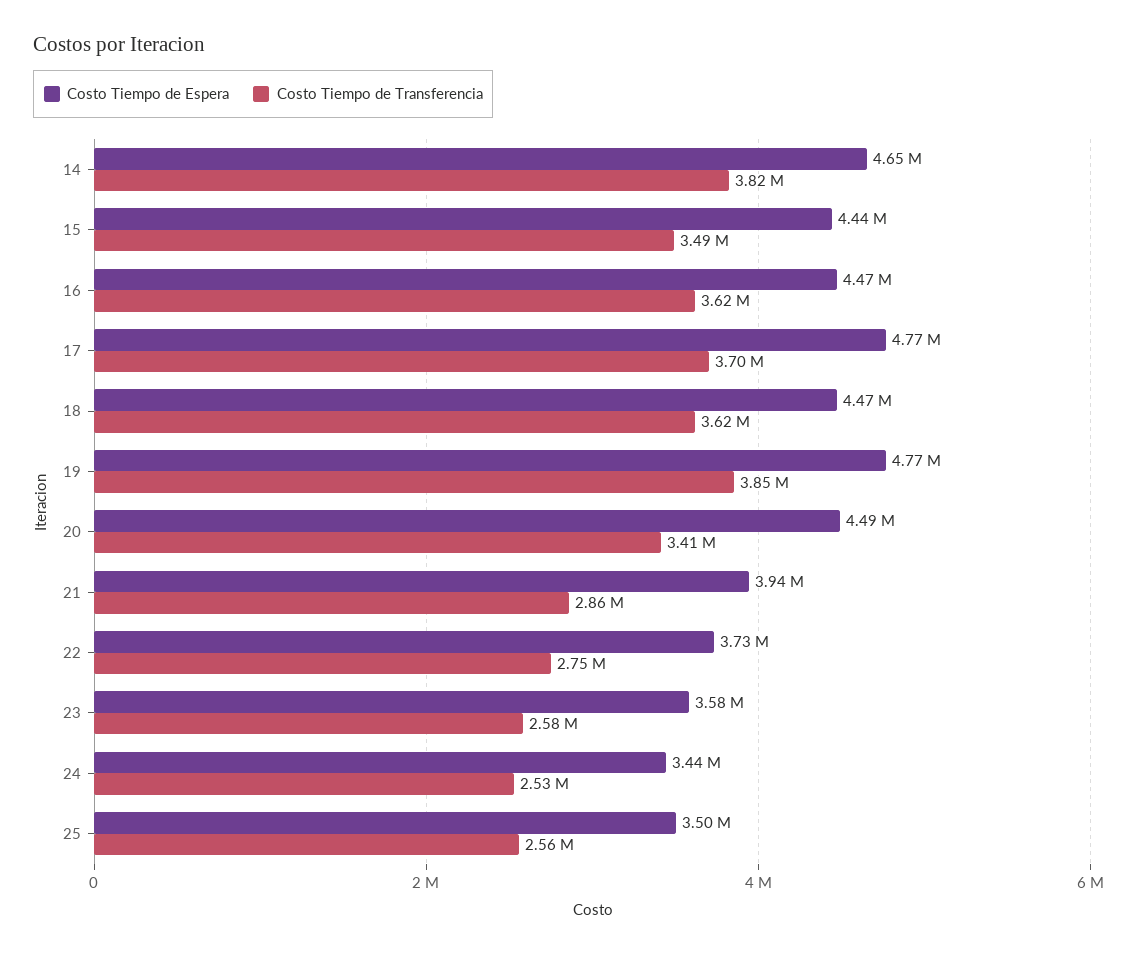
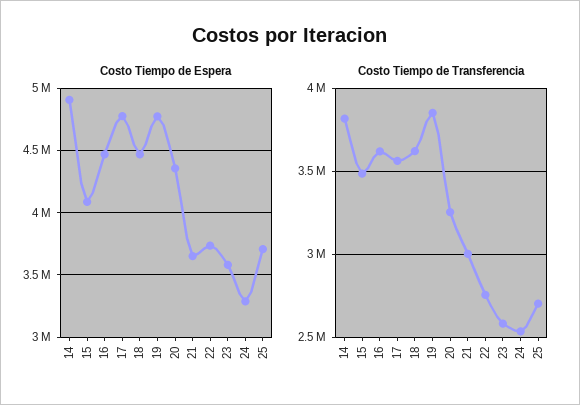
Costo Tiempo de Espera, 14: 4650000 -> 4900000
Costo Tiempo de Espera, 15: 4440000 -> 4100000
Costo Tiempo de Transferencia, 17: 3700000 -> 3550000
Costo Tiempo de Espera, 20: 4490000 -> 4350000
Costo Tiempo de Transferencia, 20: 3410000 -> 3250000
Costo Tiempo de Espera, 21: 3940000 -> 3650000
Costo Tiempo de Transferencia, 21: 2860000 -> 3000000
Costo Tiempo de Espera, 24: 3440000 -> 3300000
Costo Tiempo de Espera, 25: 3500000 -> 3700000
Costo Tiempo de Transferencia, 25: 2560000 -> 2700000

